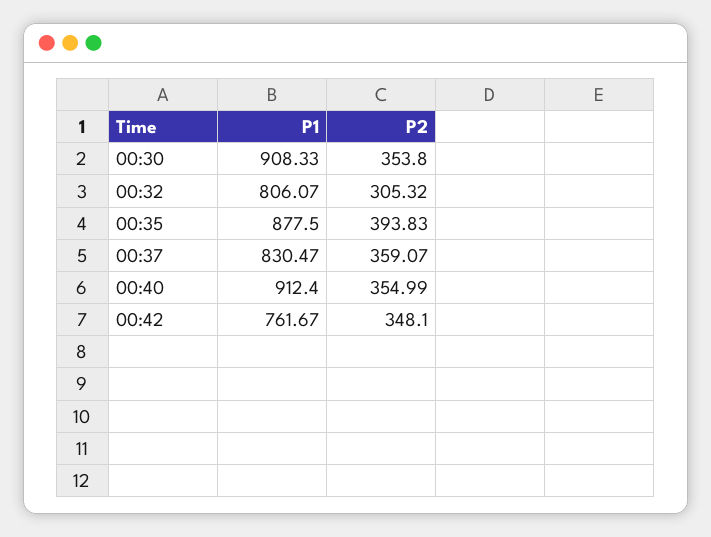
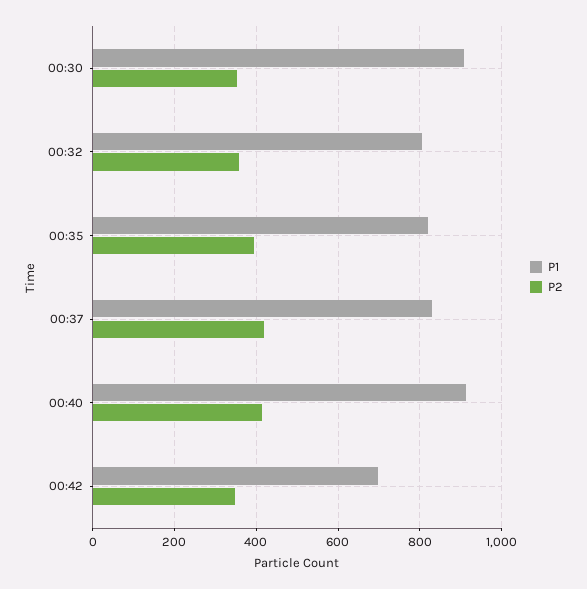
P2, 00:32: 305.32 -> 360
P1, 00:35: 877.5 -> 820
P2, 00:37: 359.07 -> 420
P2, 00:40: 354.99 -> 420
P1, 00:42: 761.67 -> 700

